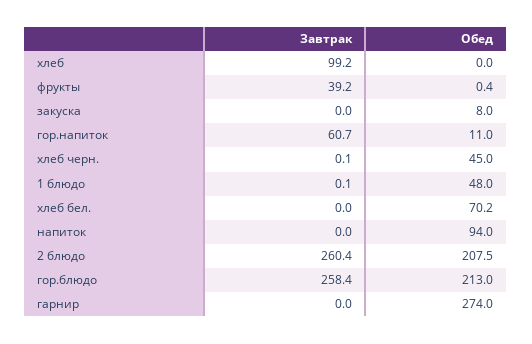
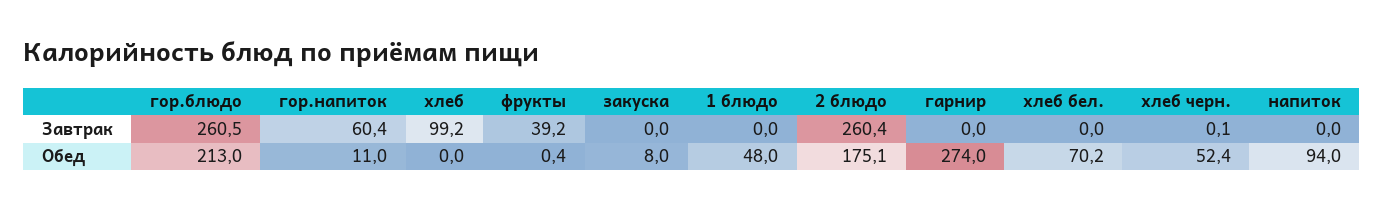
Завтрак, гор.напиток: 60.7 -> 60.4
Обед, хлеб черн.: 45 -> 52.4
Завтрак, 1 блюдо: 0.1 -> 0
Обед, 2 блюдо: 207.5 -> 175.1
Завтрак, гор.блюдо: 258.4 -> 260.5

